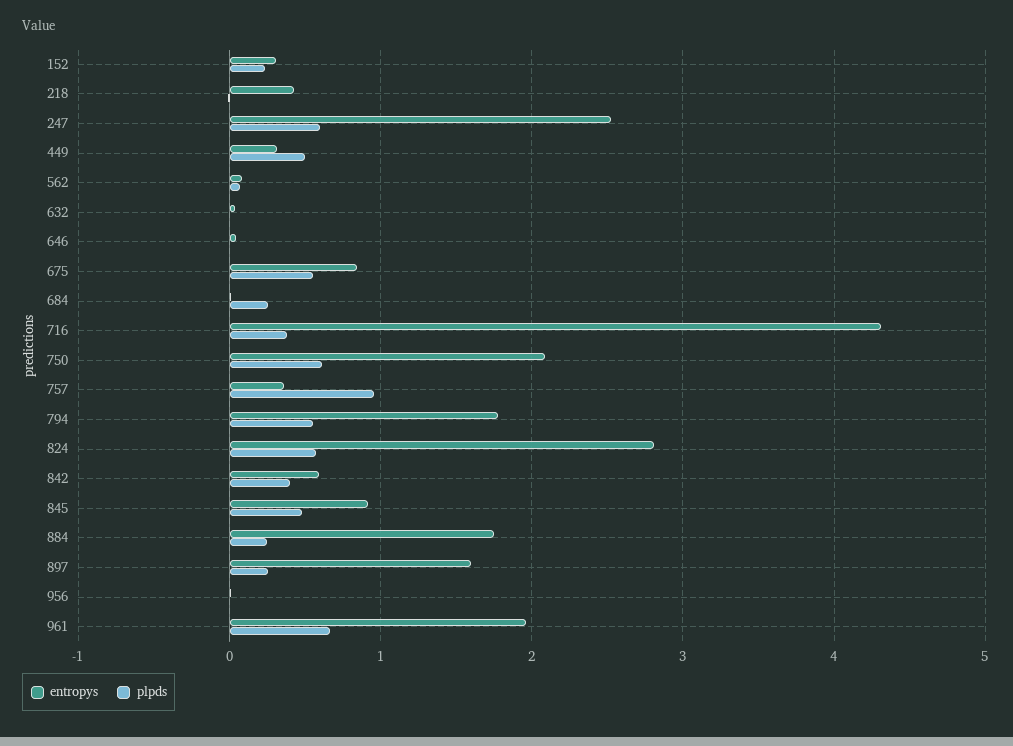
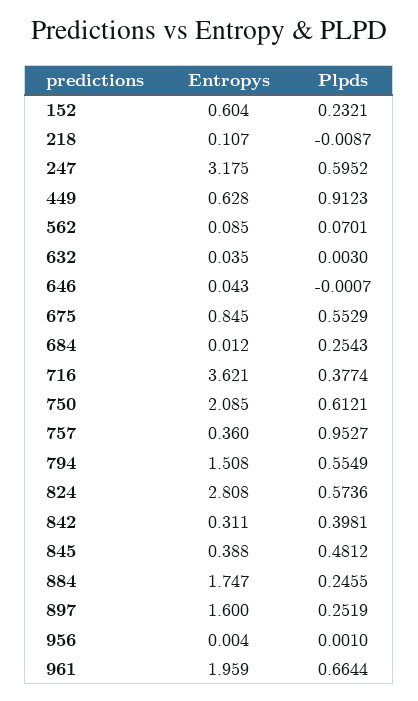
entropys, 152: 0.3 -> 0.604
entropys, 218: 0.4 -> 0.107
entropys, 247: 2.5 -> 3.175
entropys, 449: 0.3 -> 0.628
plpds, 449: 0.5 -> 0.9123
entropys, 716: 4.3 -> 3.621
entropys, 794: 1.8 -> 1.508
entropys, 842: 0.6 -> 0.311
entropys, 845: 0.9 -> 0.388

